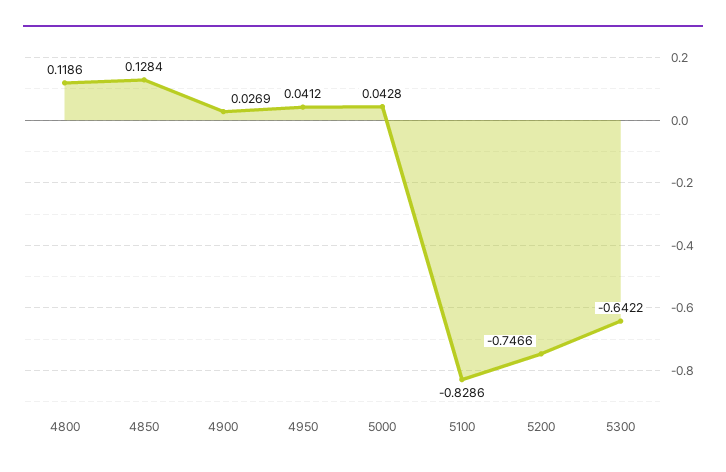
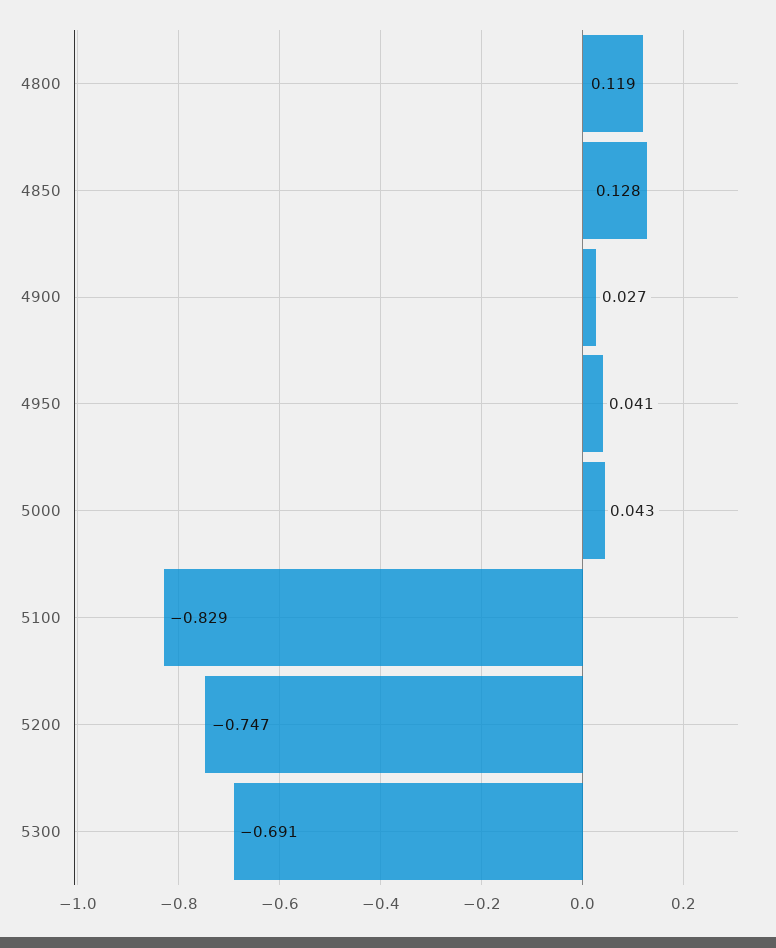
5300: -0.6422 -> -0.691

